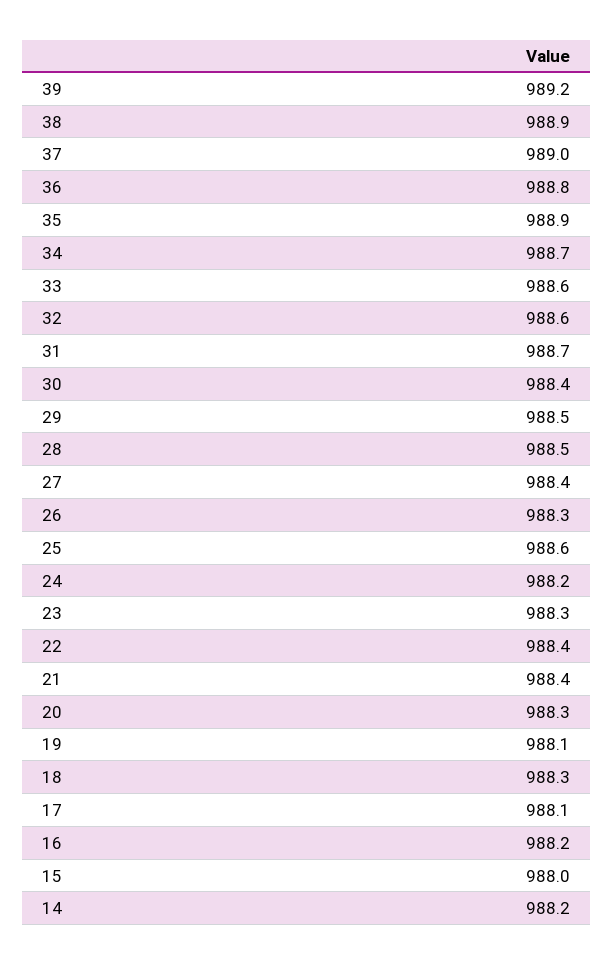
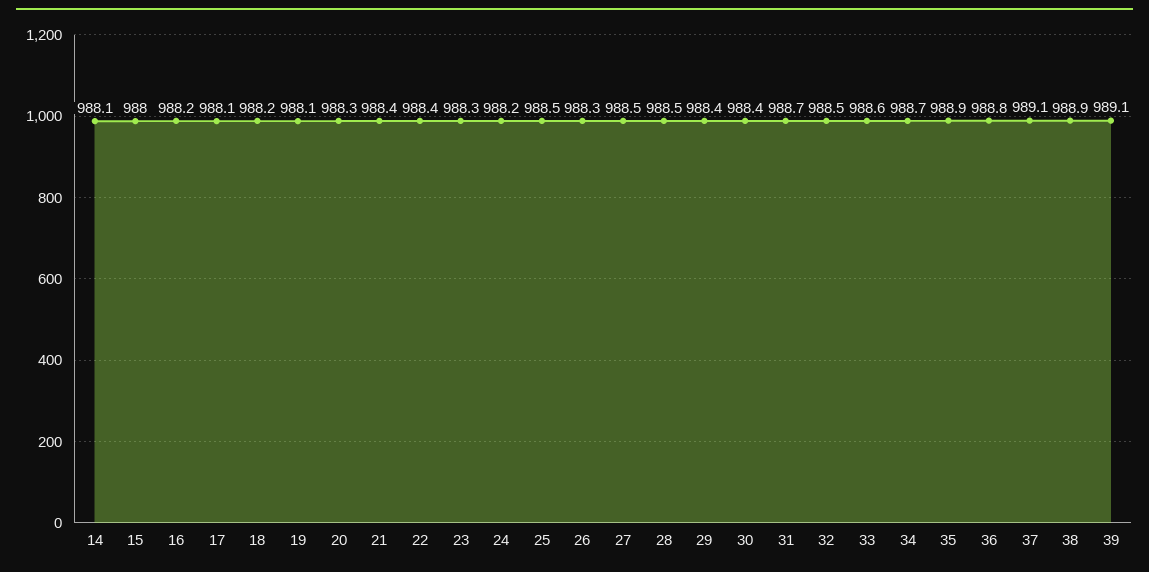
39: 989.2 -> 989.1
37: 989 -> 989.1
32: 988.6 -> 988.5
29: 988.5 -> 988.4
27: 988.4 -> 988.5
25: 988.6 -> 988.5
18: 988.3 -> 988.2
14: 988.2 -> 988.1

